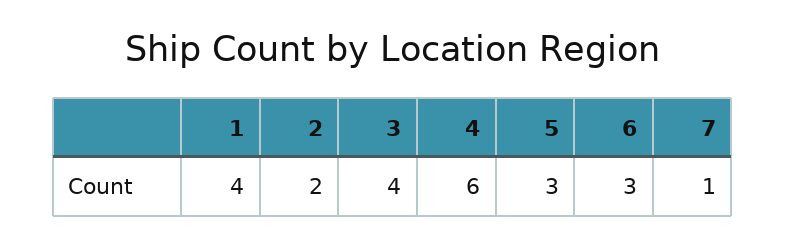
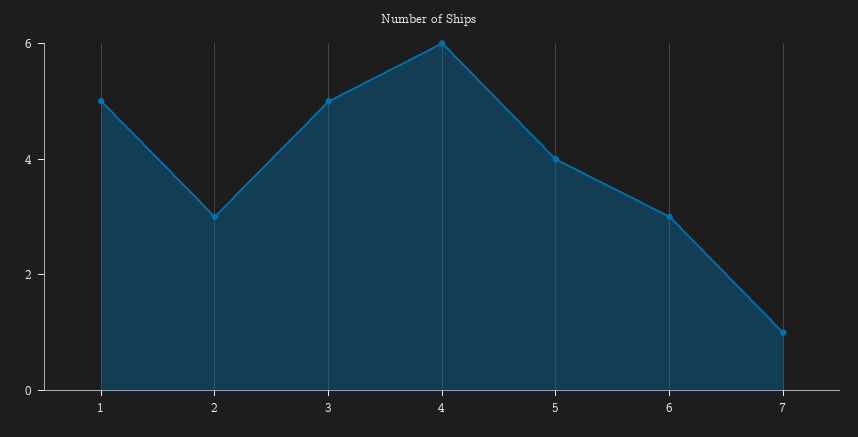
1: 4 -> 5
2: 2 -> 3
3: 4 -> 5
5: 3 -> 4

